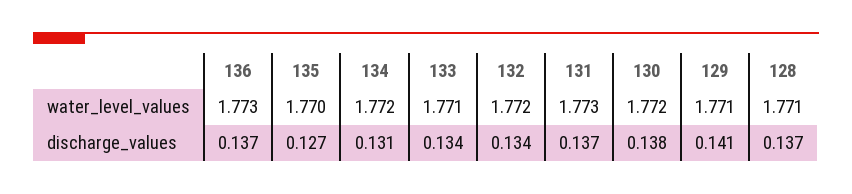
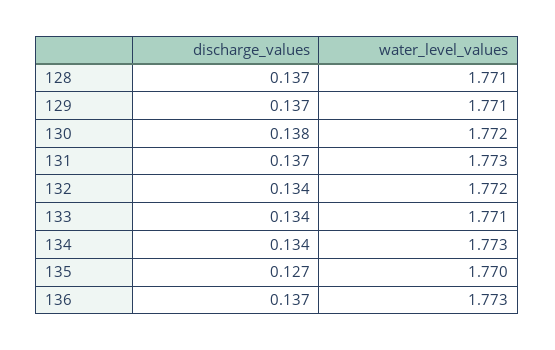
134, water_level_values: 1.772 -> 1.773
134, discharge_values: 0.131 -> 0.134
129, discharge_values: 0.141 -> 0.137

